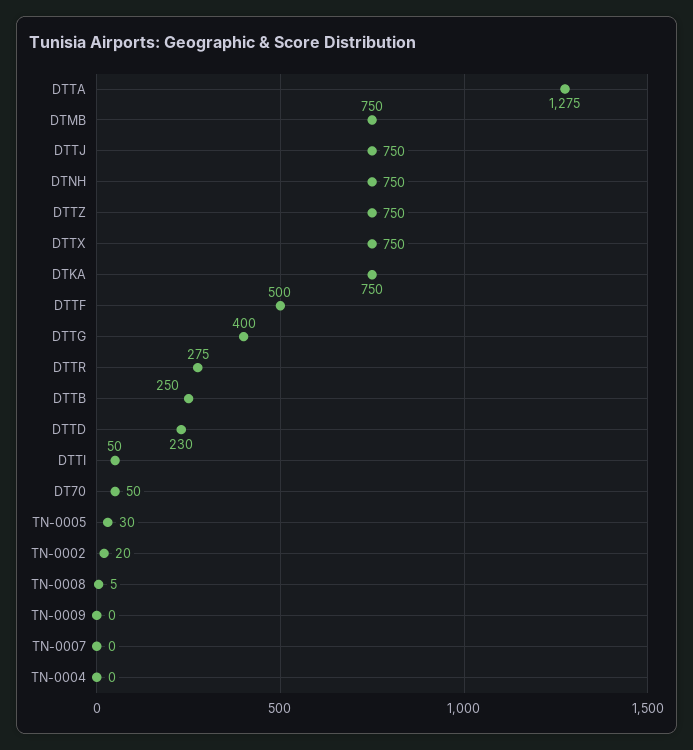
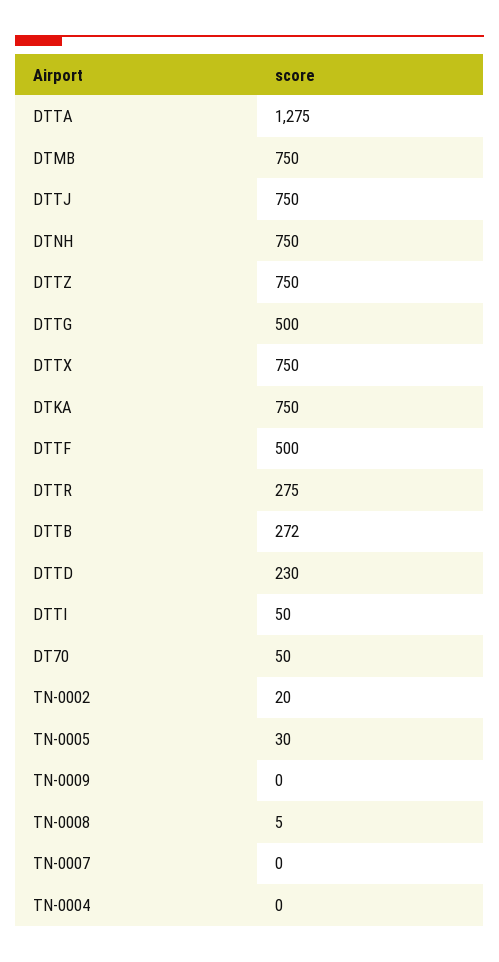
DTTG: 400 -> 500
DTTB: 250 -> 272

